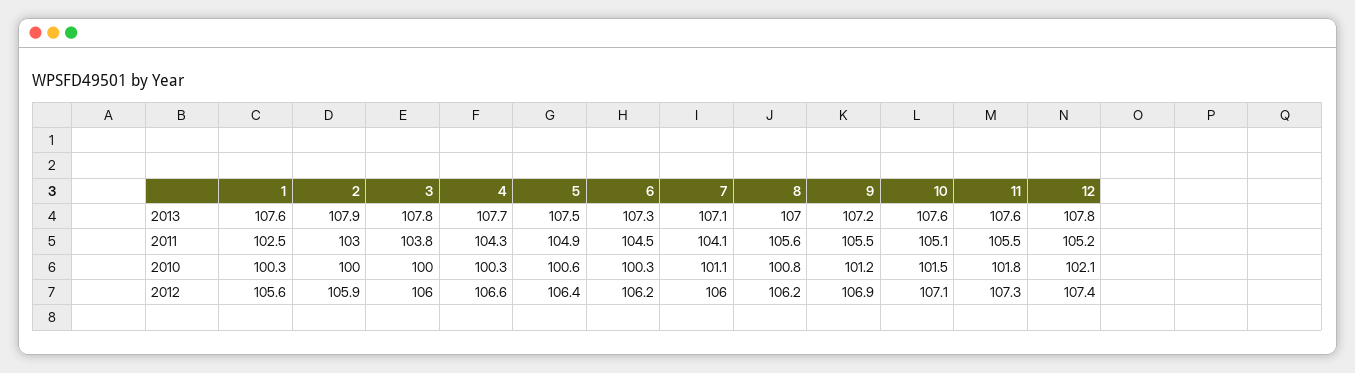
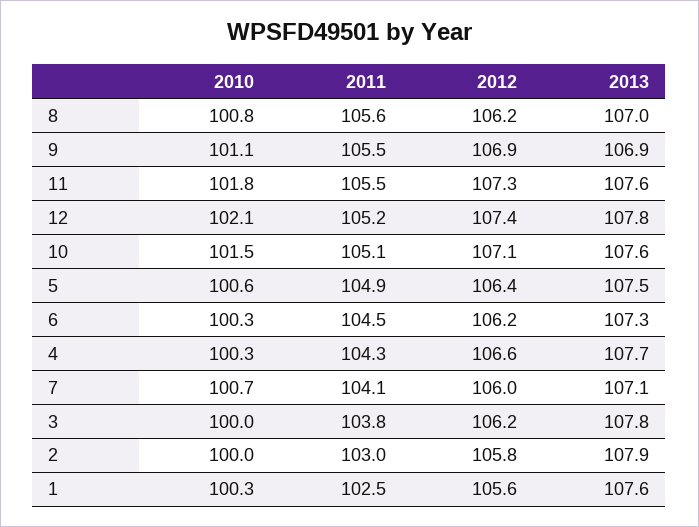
9, 2013: 107.2 -> 106.9
7, 2010: 101.1 -> 100.7
9, 2010: 101.2 -> 101.1
2, 2012: 105.9 -> 105.8
3, 2012: 106 -> 106.2

